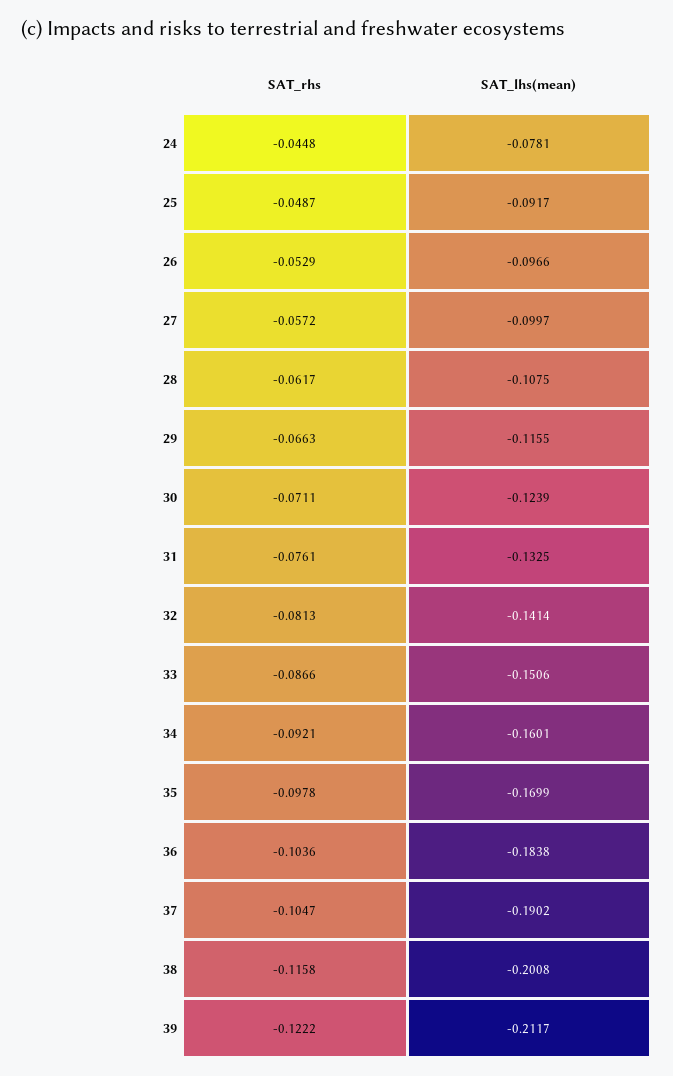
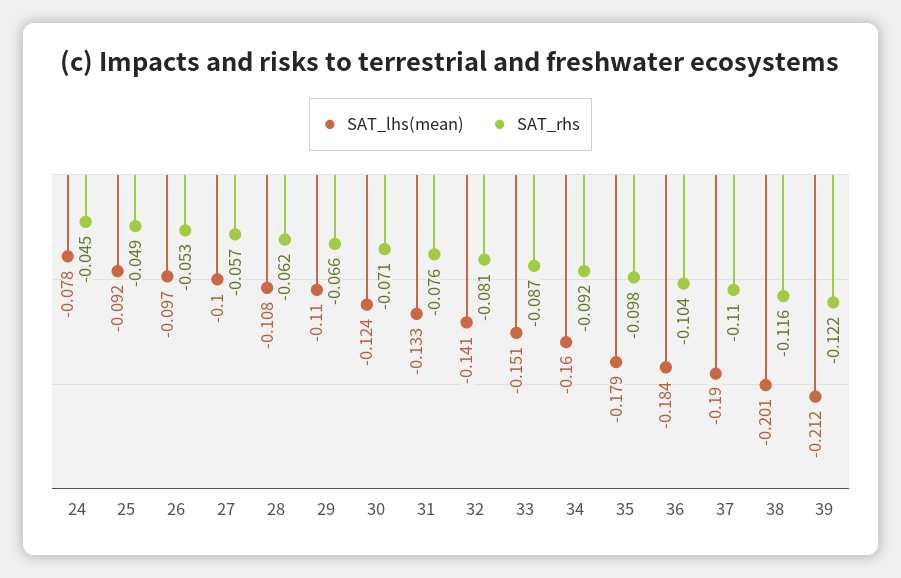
SAT_lhs(mean), 29: -0.1155 -> -0.11
SAT_lhs(mean), 35: -0.1699 -> -0.179
SAT_rhs, 37: -0.1047 -> -0.11

